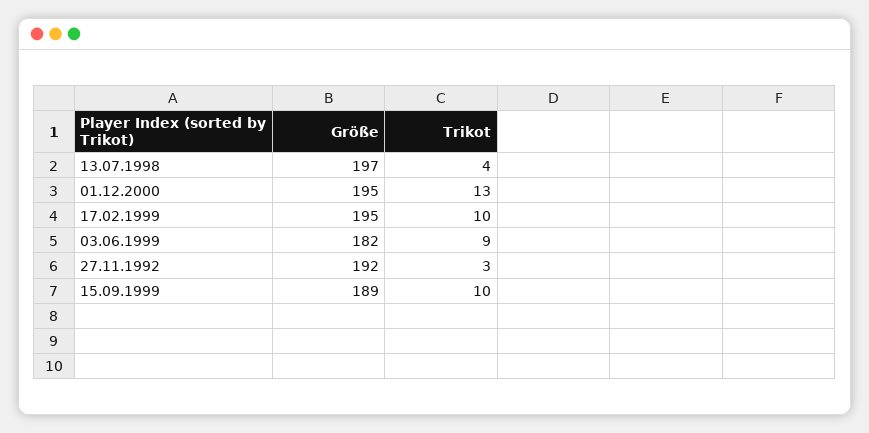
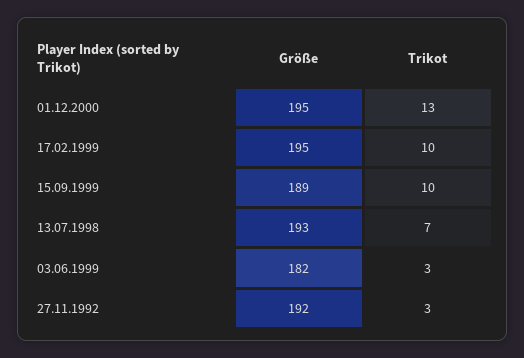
Größe, 13.07.1998: 197 -> 193
Trikot, 13.07.1998: 4 -> 7
Trikot, 03.06.1999: 9 -> 3

